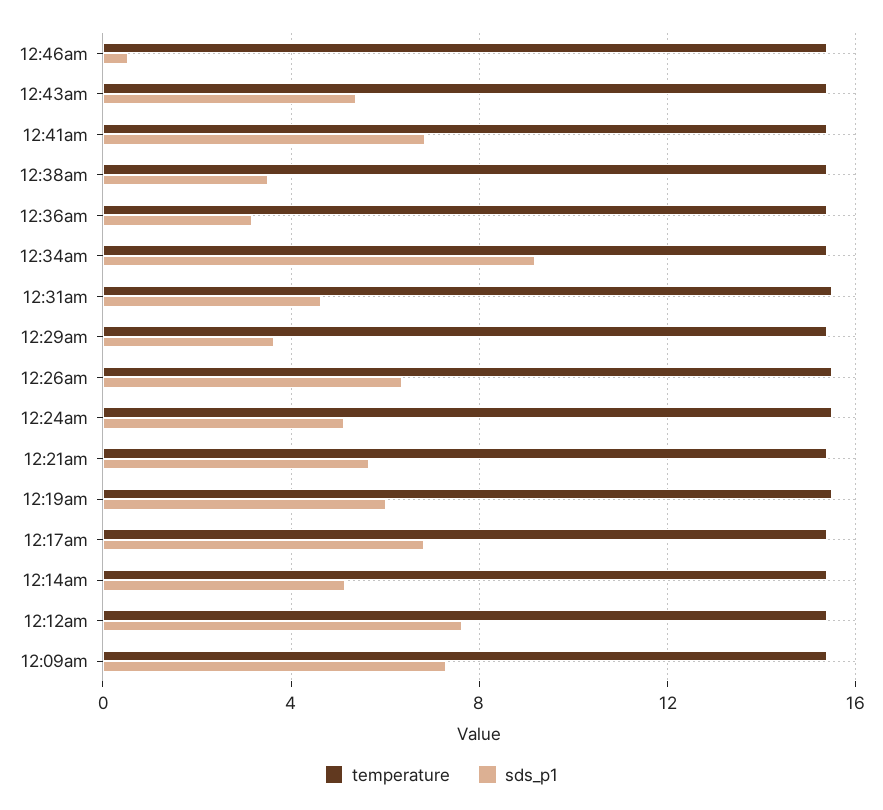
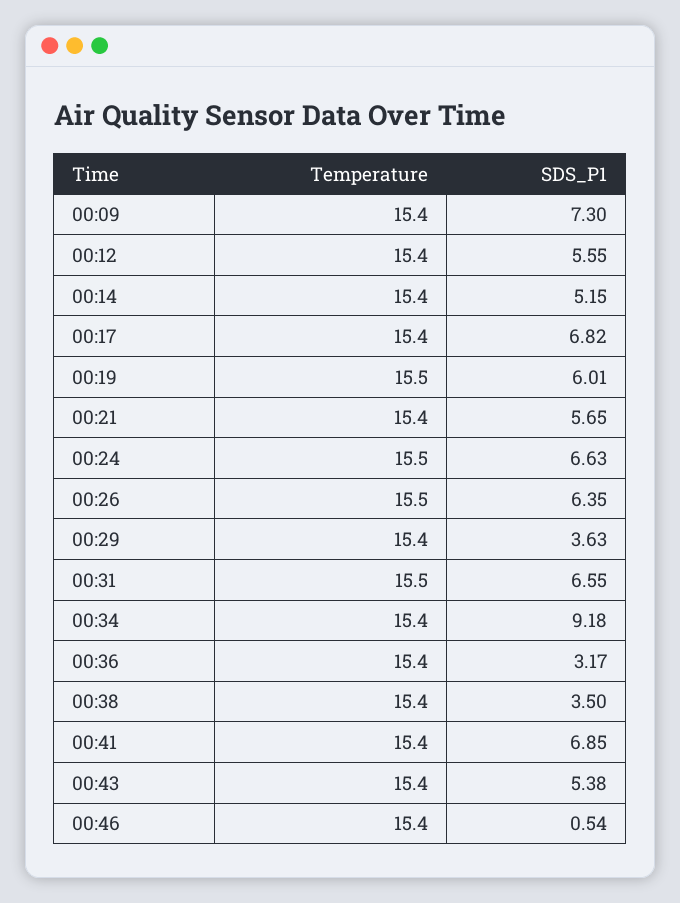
sds_p1, 12:31am: 4.5 -> 6.55
sds_p1, 12:24am: 5 -> 6.63
sds_p1, 12:12am: 7.5 -> 5.55

